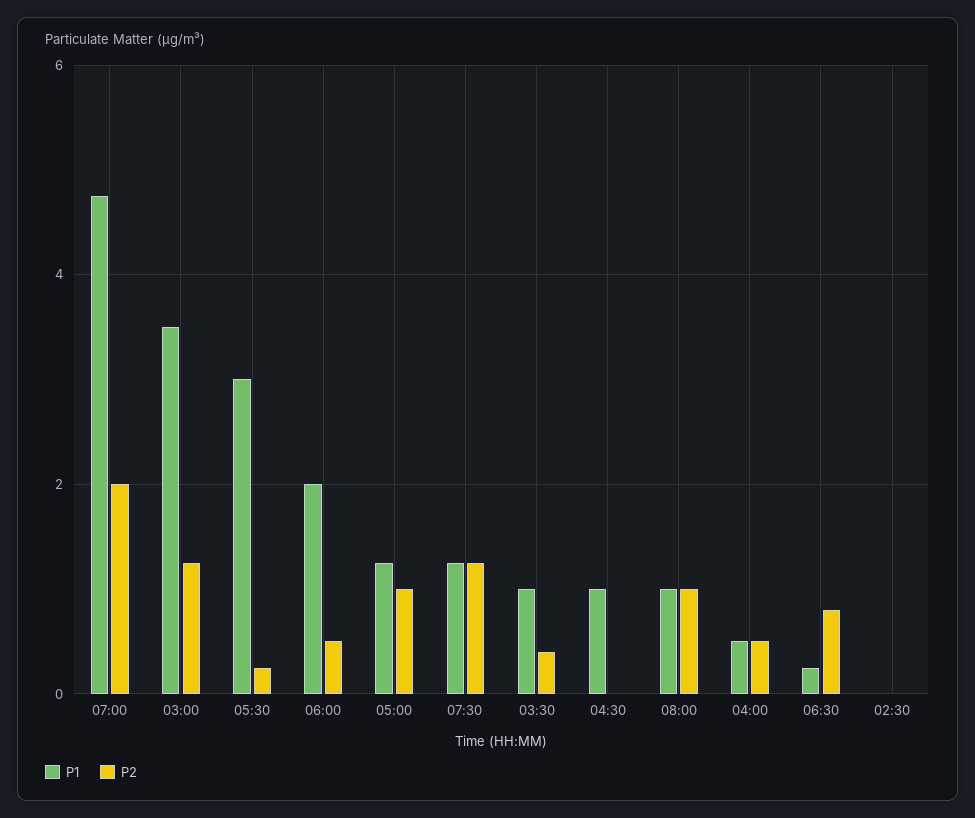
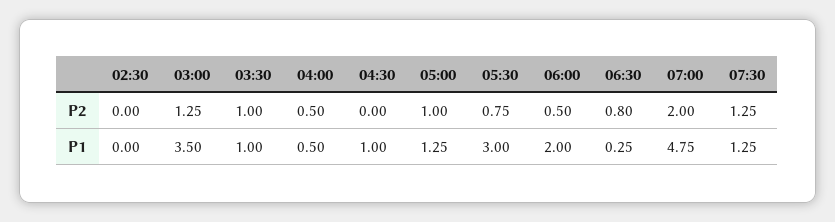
P2, 05:30: 0.2 -> 0.75
P2, 03:30: 0.4 -> 1
P1, 08:00: 1 -> none
P2, 08:00: 1 -> none

